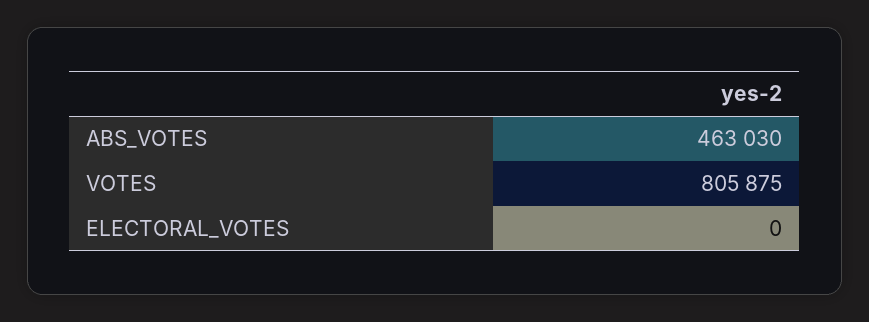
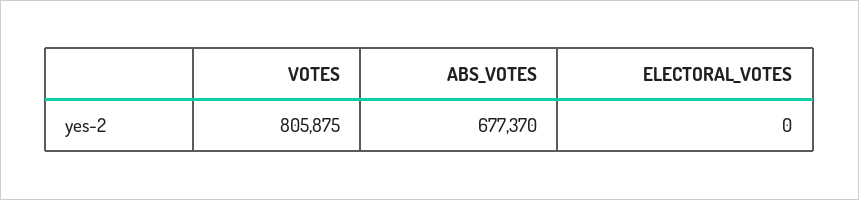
ABS_VOTES: 463030 -> 677370

